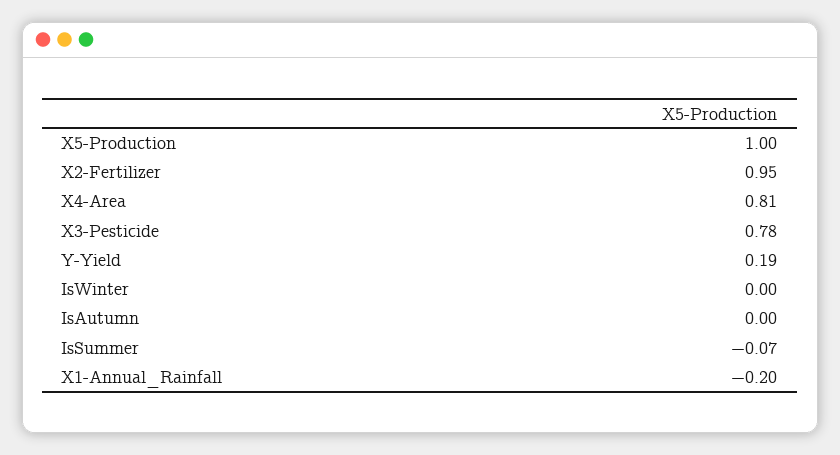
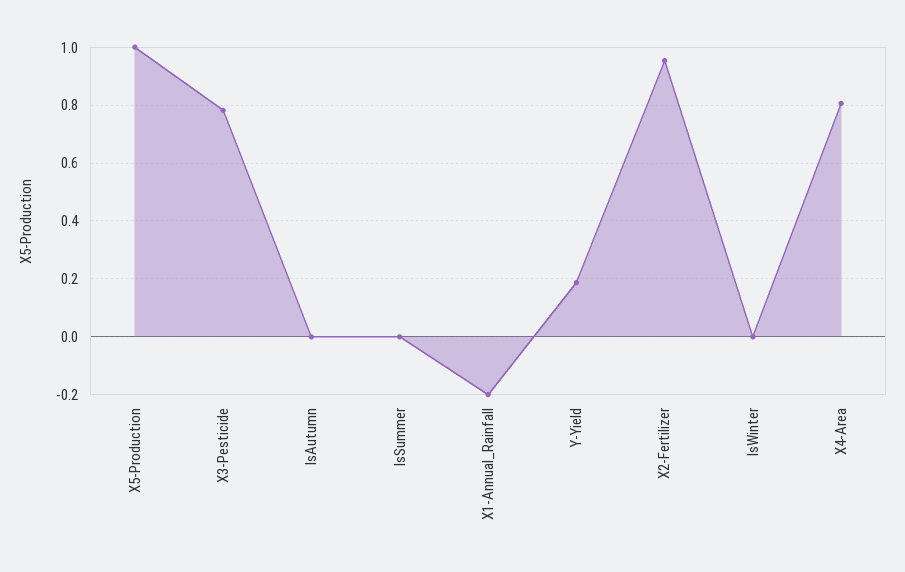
IsSummer: -0.07 -> 0

